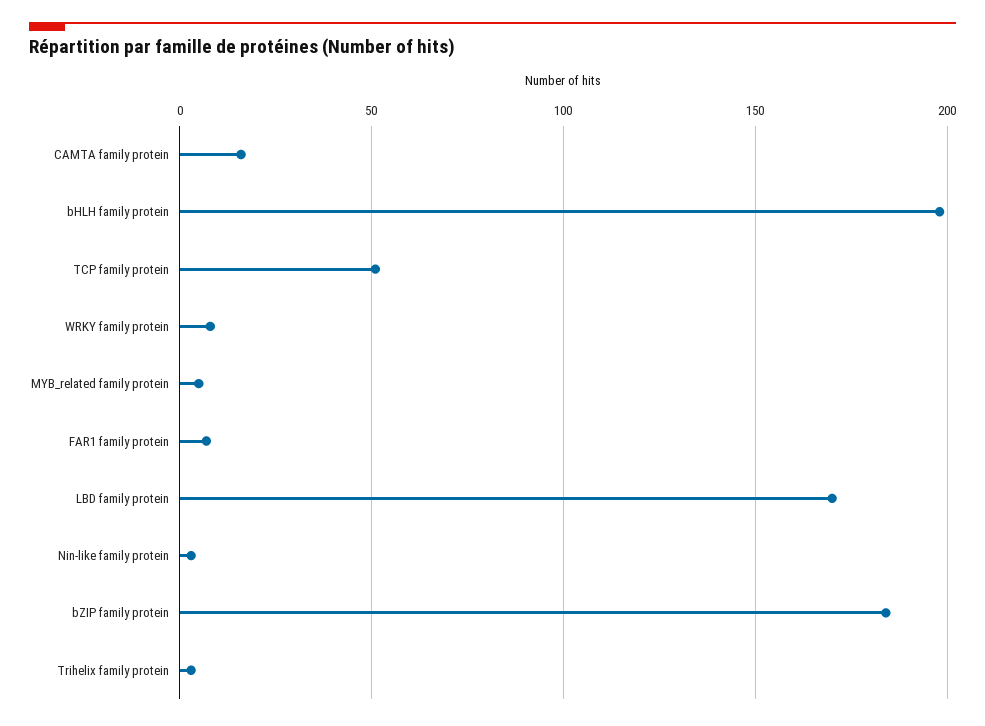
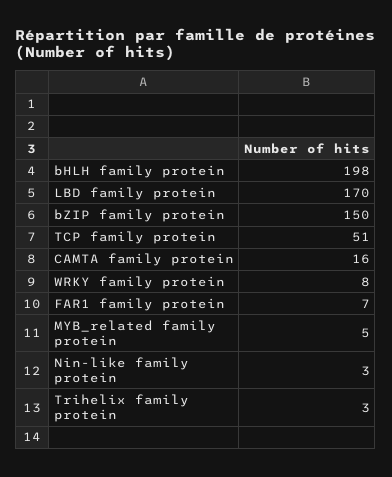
bZIP family protein: 185 -> 150

